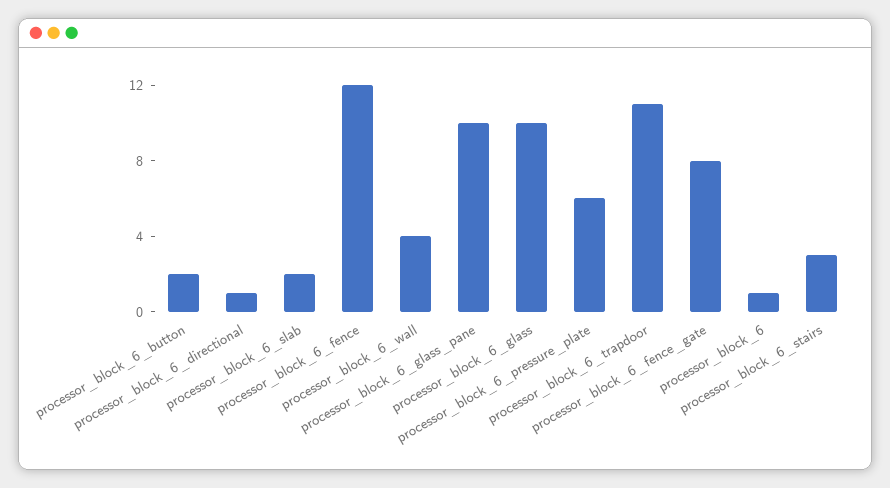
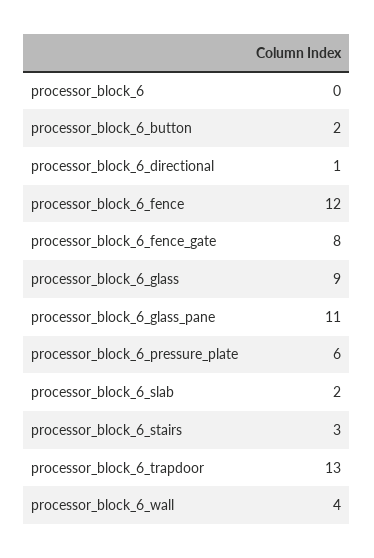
processor_block_6_glass_pane: 10 -> 11
processor_block_6_glass: 10 -> 9
processor_block_6_trapdoor: 11 -> 13
processor_block_6: 1 -> 0

